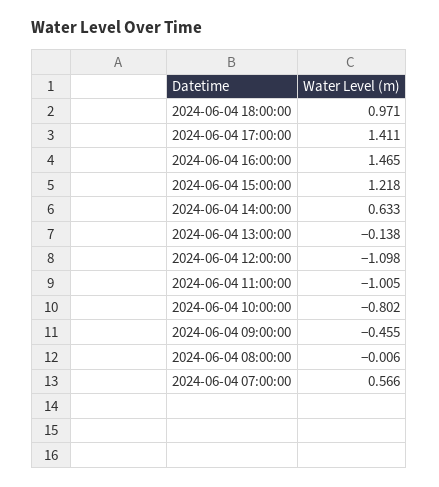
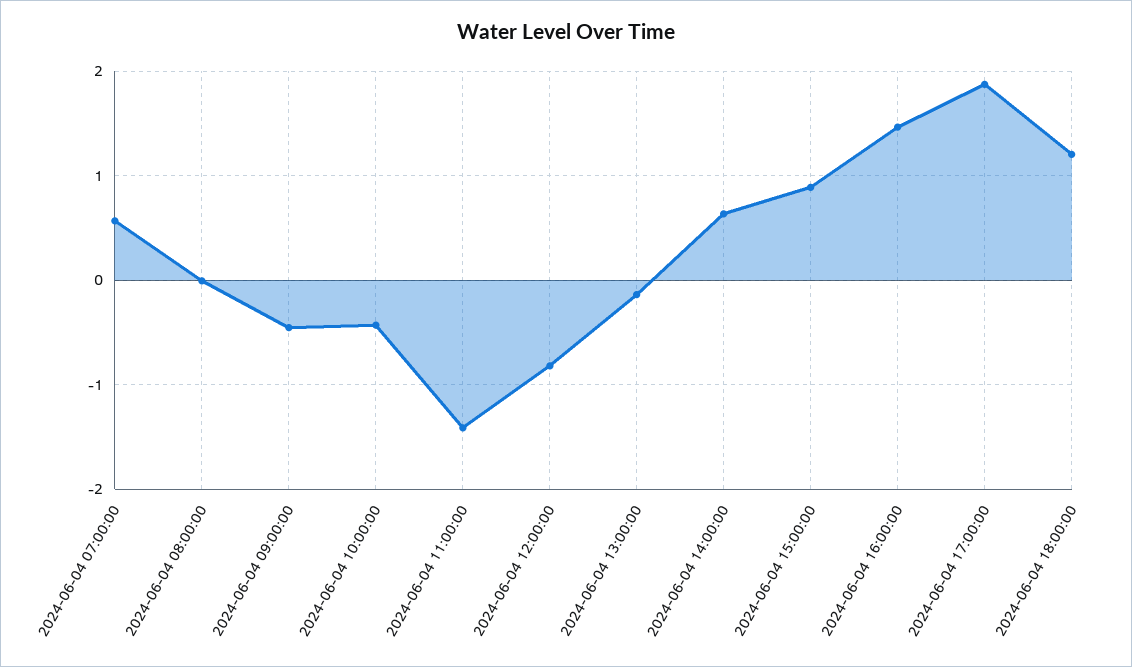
2024-06-04 18:00:00: 0.971 -> 1.2
2024-06-04 17:00:00: 1.411 -> 1.9
2024-06-04 15:00:00: 1.218 -> 0.9
2024-06-04 12:00:00: -1.098 -> -0.8
2024-06-04 11:00:00: -1.005 -> -1.4
2024-06-04 10:00:00: -0.802 -> -0.4

